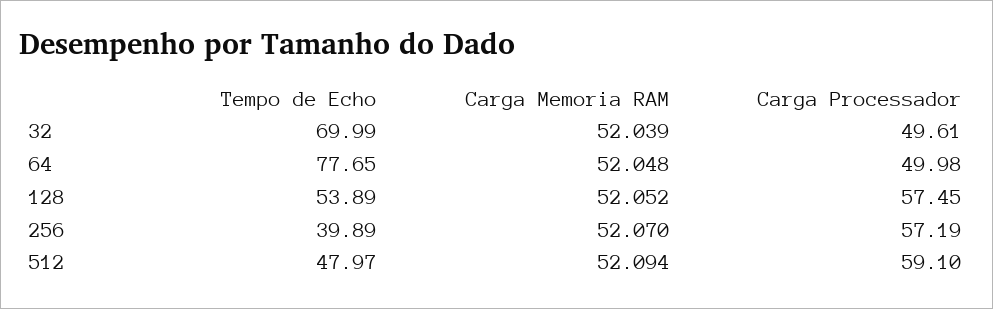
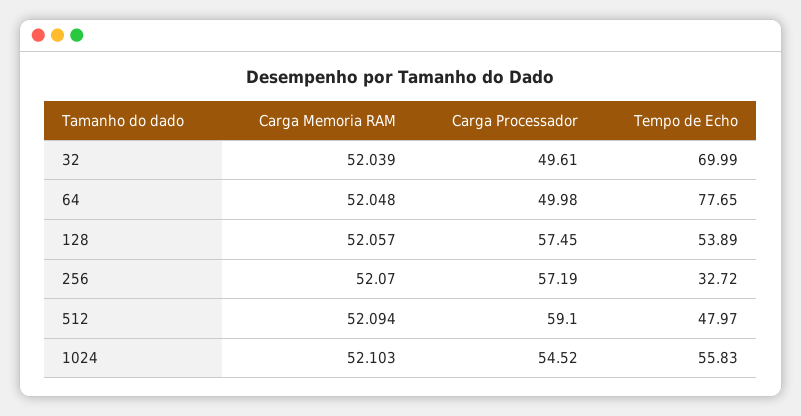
Carga Memoria RAM, 128: 52.052 -> 52.057
Tempo de Echo, 256: 39.89 -> 32.72
Carga Memoria RAM, 1024: none -> 52.103
Carga Processador, 1024: none -> 54.52
Tempo de Echo, 1024: none -> 55.83

